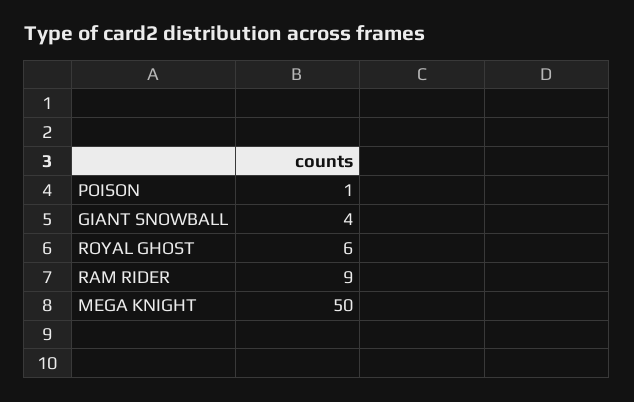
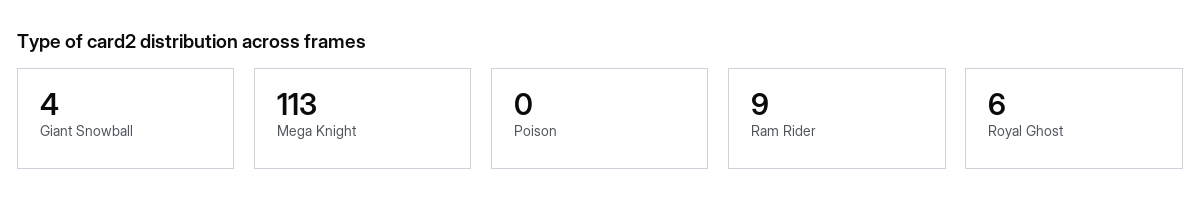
POISON: 1 -> 0
MEGA KNIGHT: 50 -> 113

